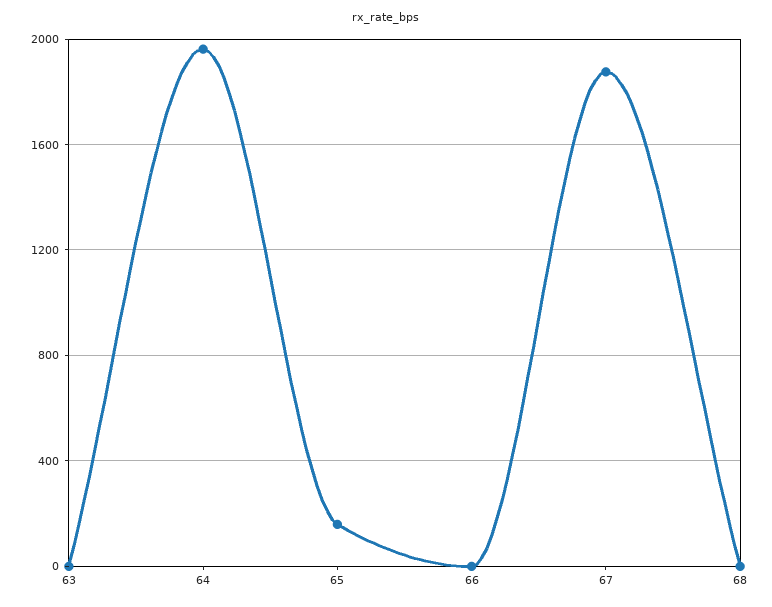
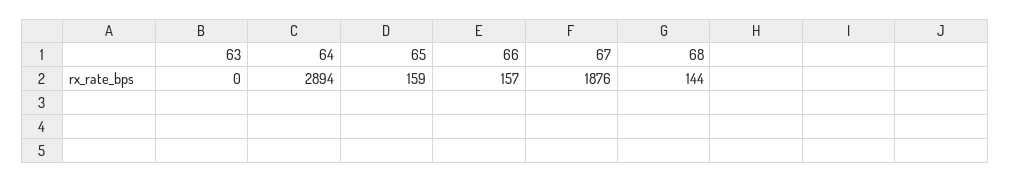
64: 1950 -> 2894
66: 0 -> 157
68: 0 -> 144

